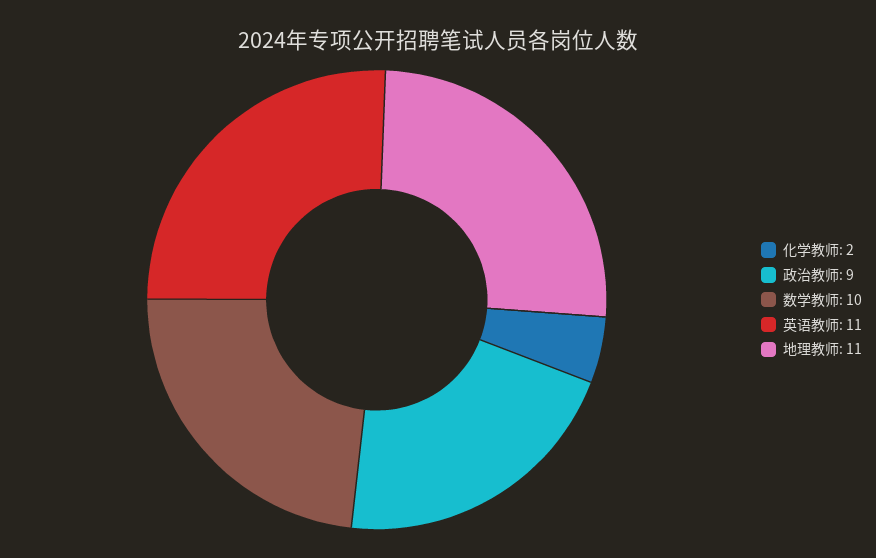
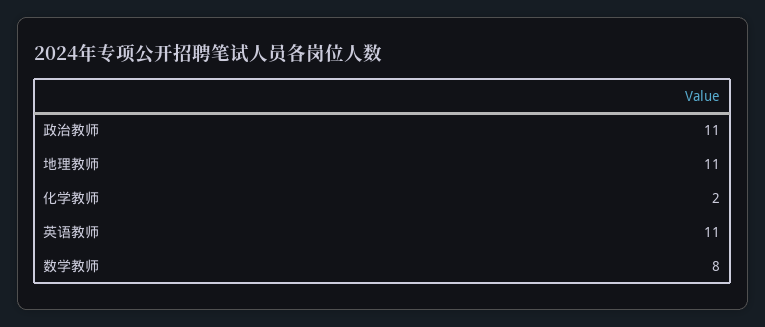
政治教师: 9 -> 11
数学教师: 10 -> 8

